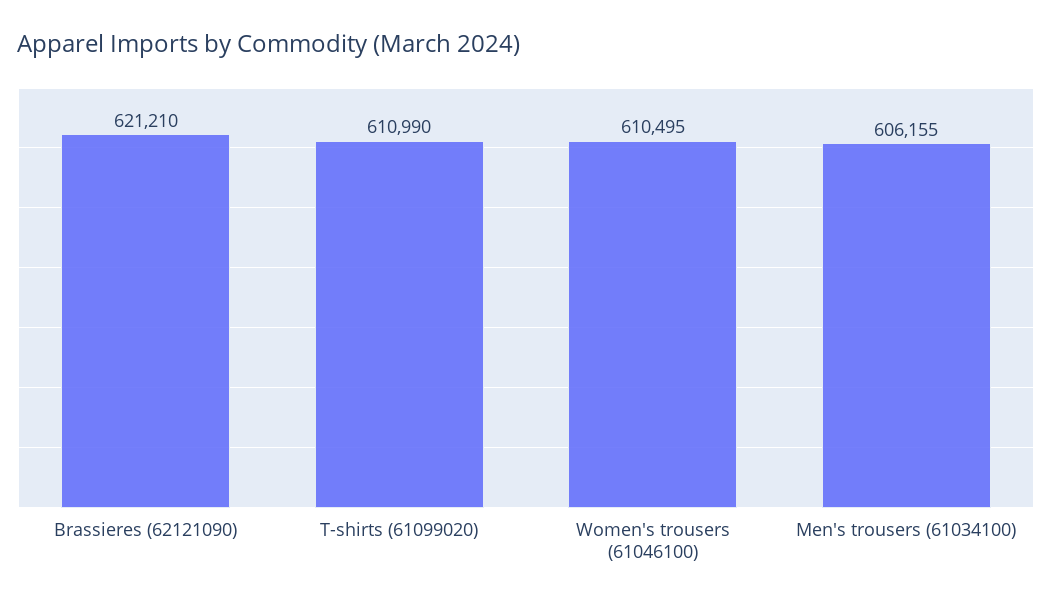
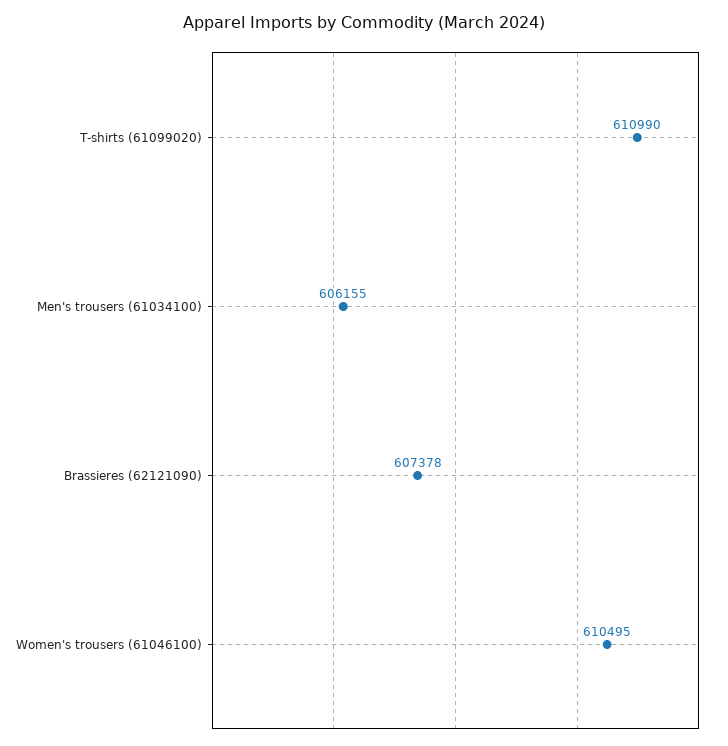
Brassieres (62121090): 621210 -> 607378

